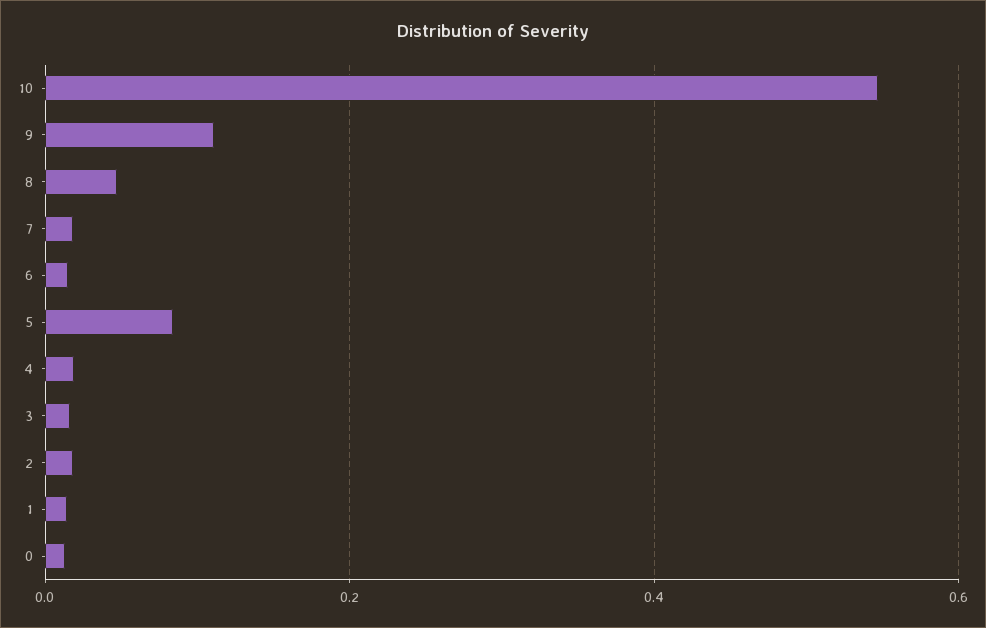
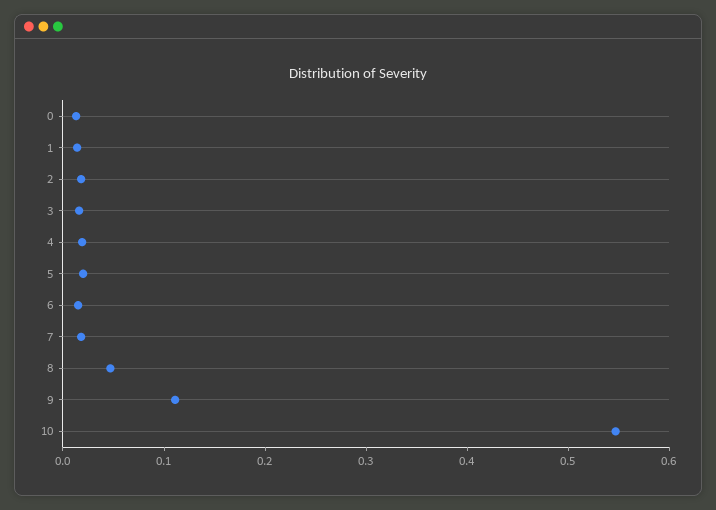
5: 0.08 -> 0.02

